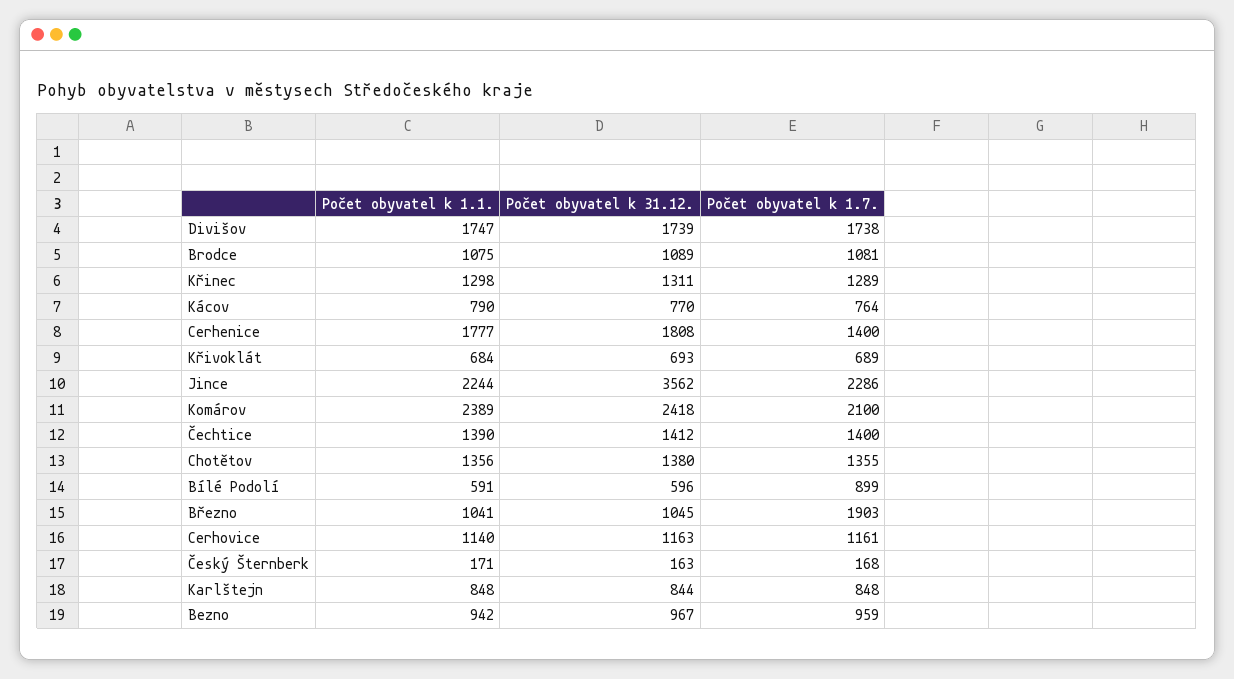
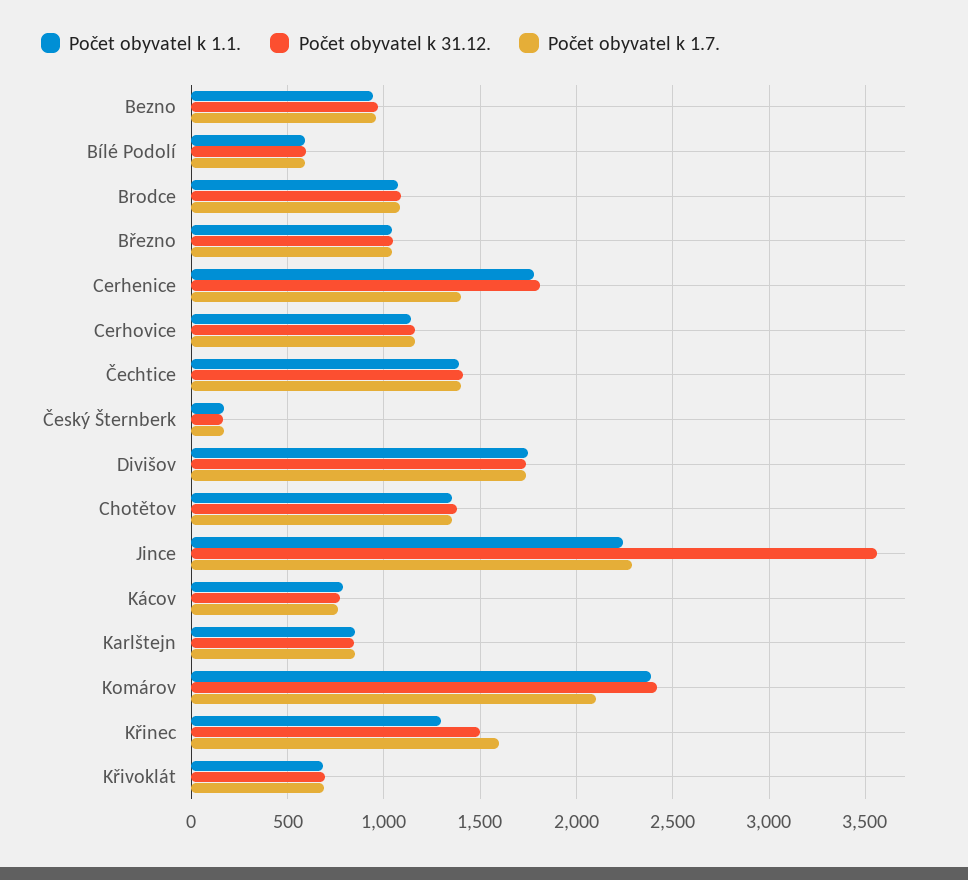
Počet obyvatel k 31.12., Křinec: 1311 -> 1500
Počet obyvatel k 1.7., Křinec: 1289 -> 1600
Počet obyvatel k 1.7., Bílé Podolí: 899 -> 600
Počet obyvatel k 1.7., Březno: 1903 -> 1050

